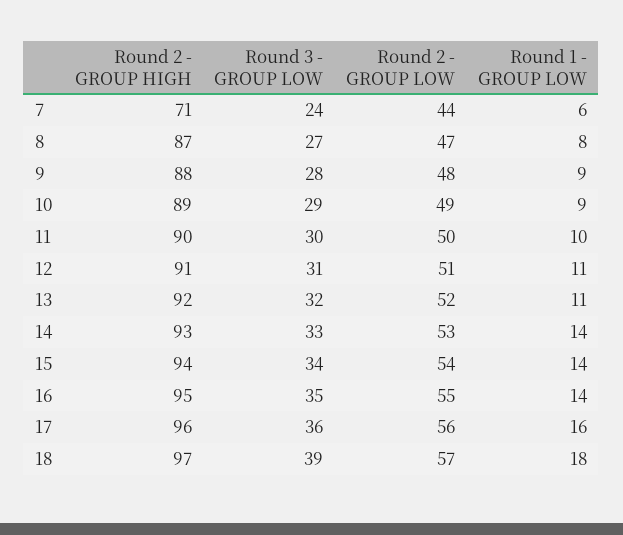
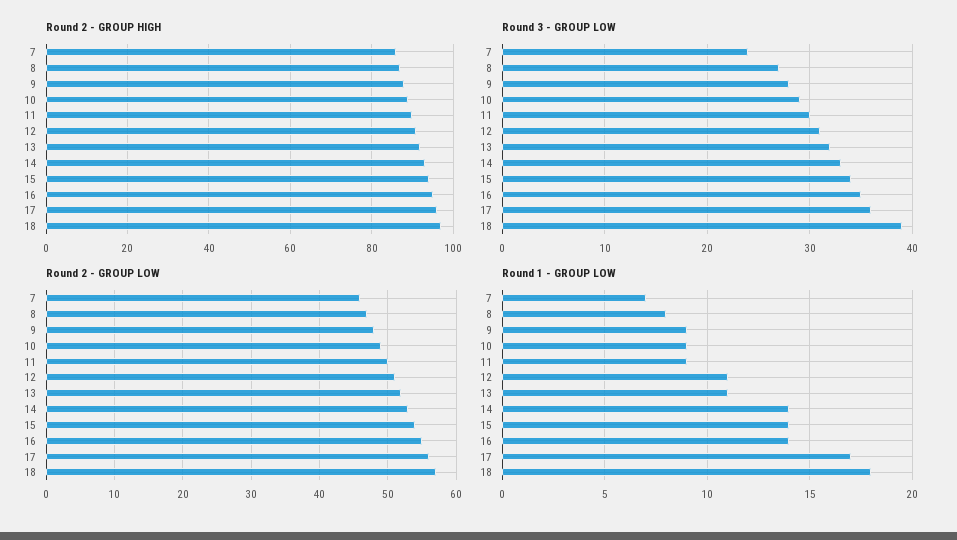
Round 2 - GROUP HIGH, 7: 71 -> 85
Round 2 - GROUP LOW, 7: 44 -> 46
Round 1 - GROUP LOW, 7: 6 -> 7
Round 1 - GROUP LOW, 11: 10 -> 9
Round 1 - GROUP LOW, 17: 16 -> 17

